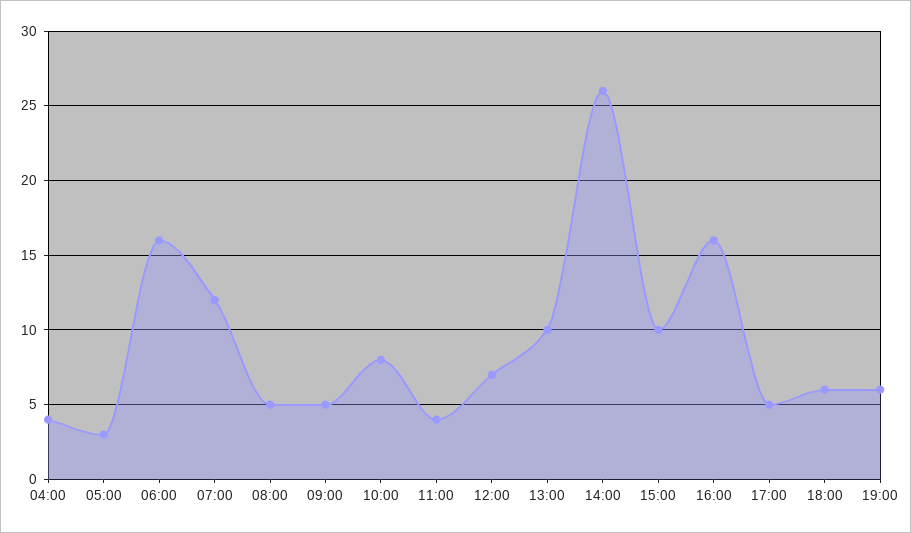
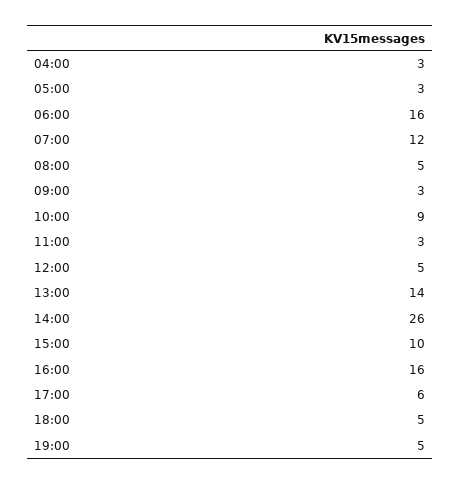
04:00: 4 -> 3
09:00: 5 -> 3
10:00: 8 -> 9
11:00: 4 -> 3
12:00: 7 -> 5
13:00: 10 -> 14
17:00: 5 -> 6
18:00: 6 -> 5
19:00: 6 -> 5

